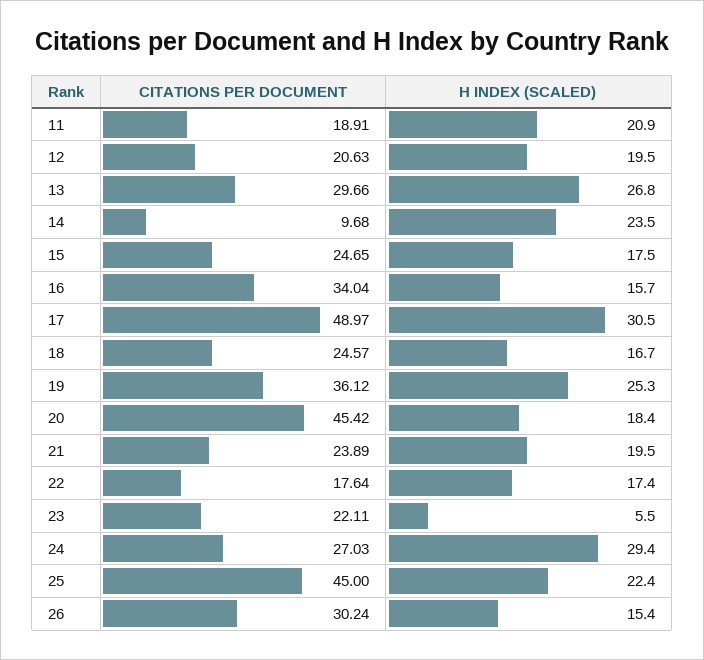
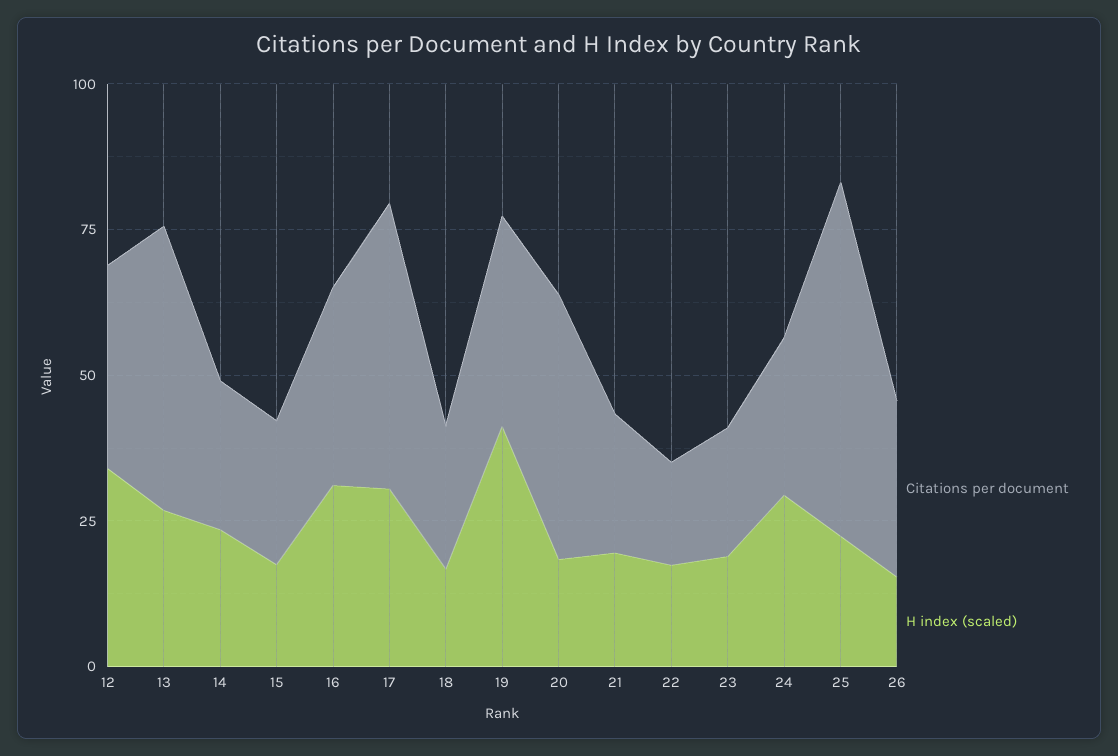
CITATIONS PER DOCUMENT, 11: 18.91 -> none
H INDEX (SCALED), 11: 20.9 -> none
CITATIONS PER DOCUMENT, 12: 20.63 -> 35
H INDEX (SCALED), 12: 19.5 -> 35
CITATIONS PER DOCUMENT, 13: 29.66 -> 50
CITATIONS PER DOCUMENT, 14: 9.68 -> 25
H INDEX (SCALED), 16: 15.7 -> 30
H INDEX (SCALED), 19: 25.3 -> 40
H INDEX (SCALED), 23: 5.5 -> 20
CITATIONS PER DOCUMENT, 25: 45 -> 60

